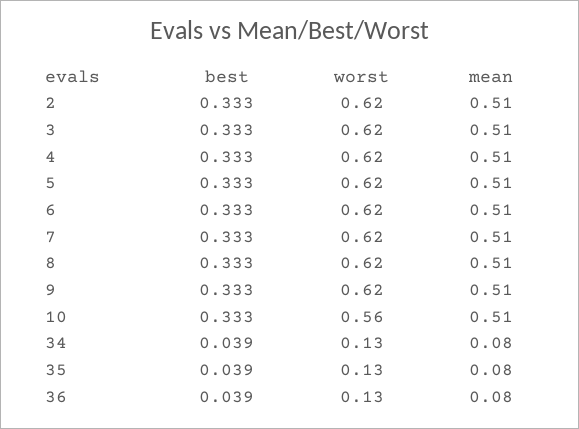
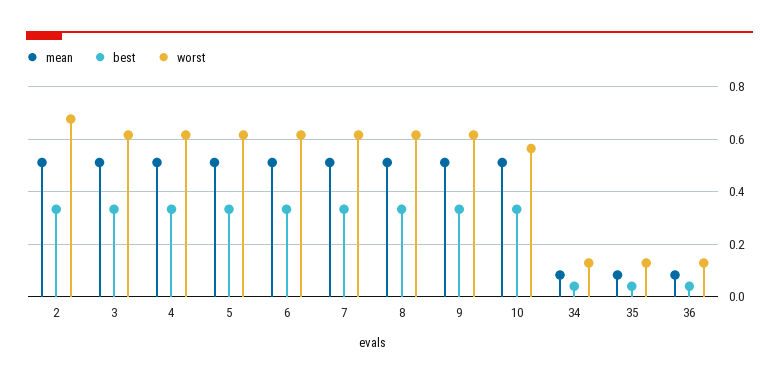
worst, 2: 0.62 -> 0.675

